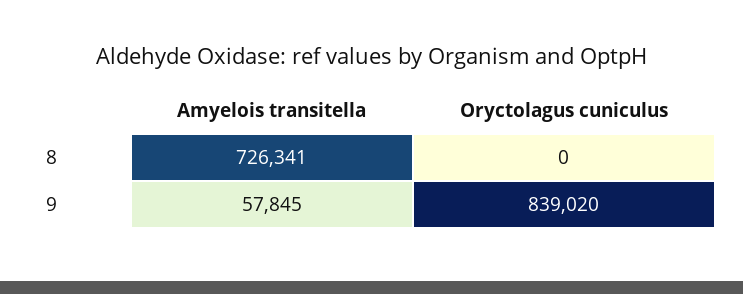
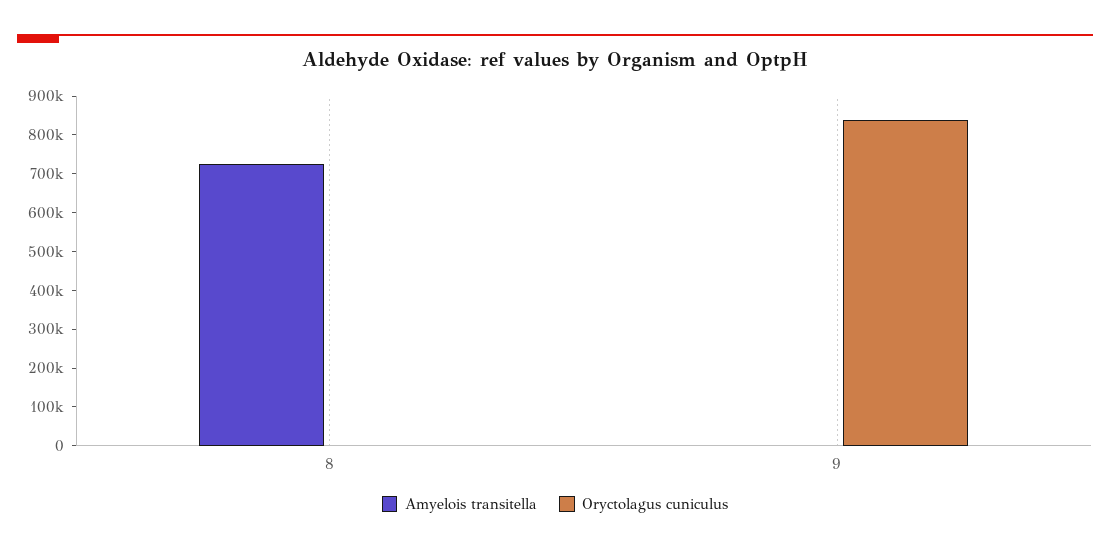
Amyelois transitella, 9: 57845 -> 0

